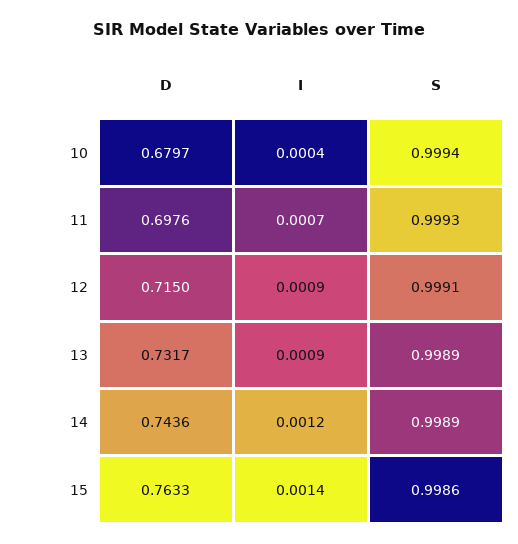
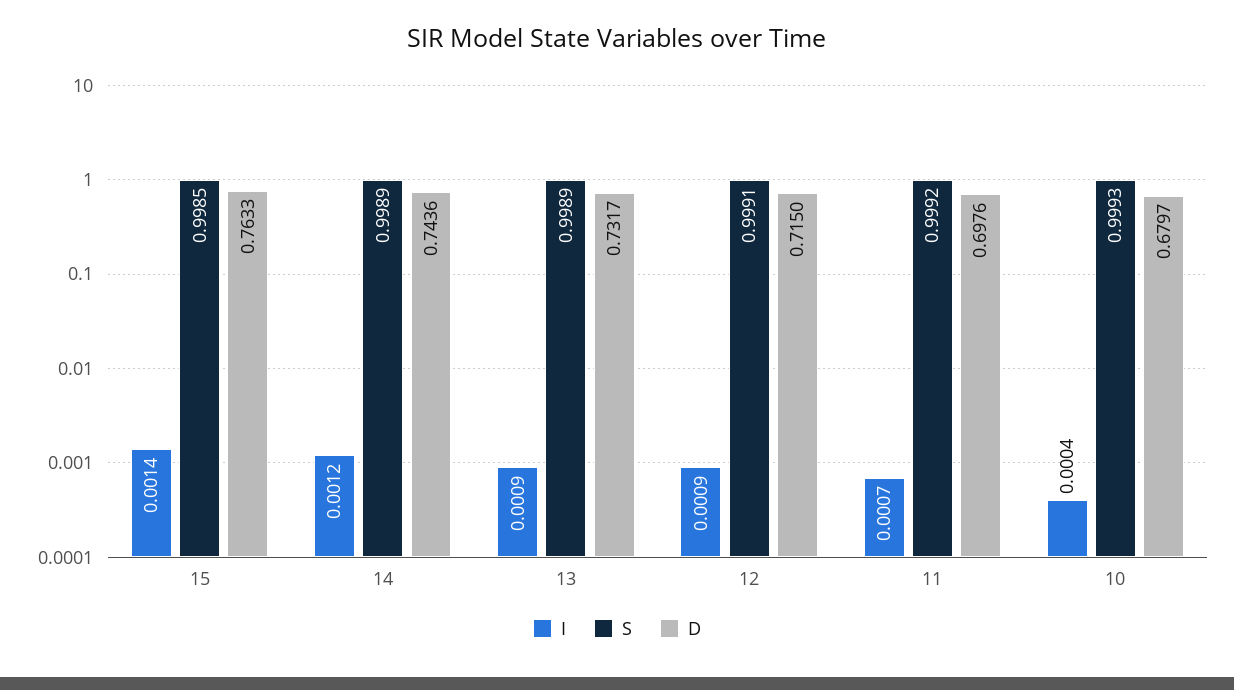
S, 10: 0.9994 -> 0.9993
S, 11: 0.9993 -> 0.9992
S, 15: 0.9986 -> 0.9985

